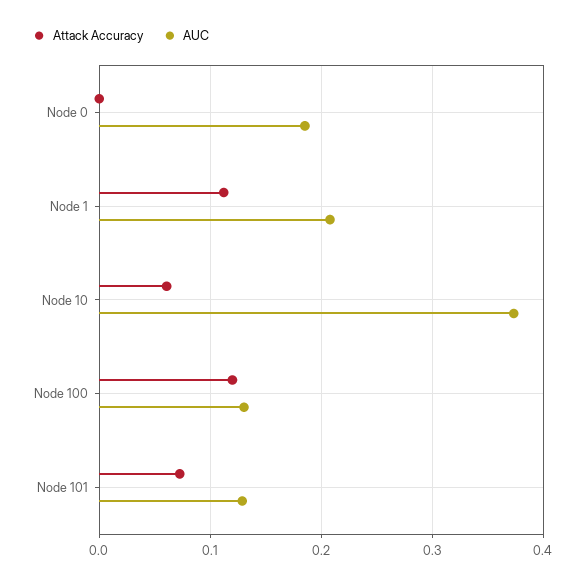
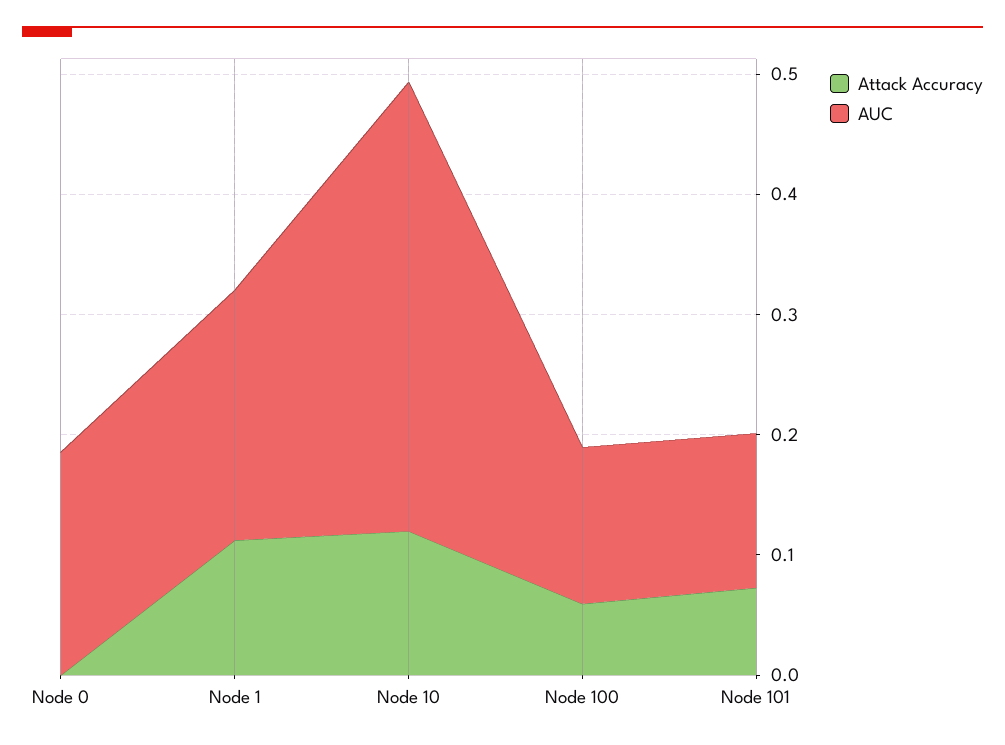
Attack Accuracy, Node 10: 0.06 -> 0.12
Attack Accuracy, Node 100: 0.12 -> 0.06

